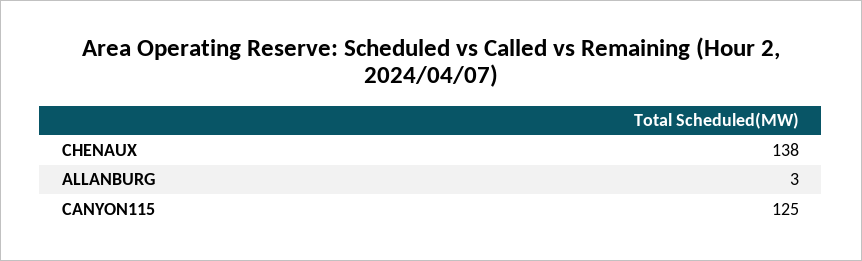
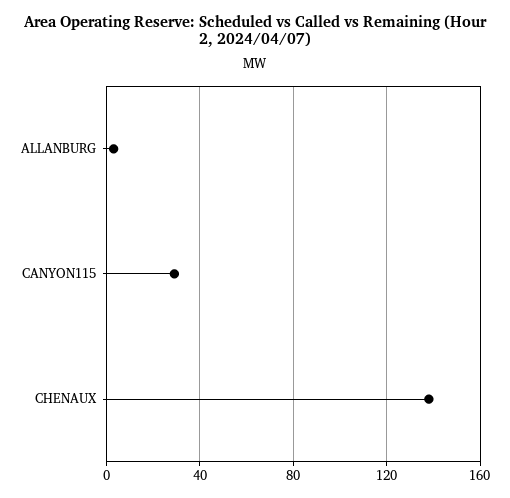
CANYON115: 125 -> 30

